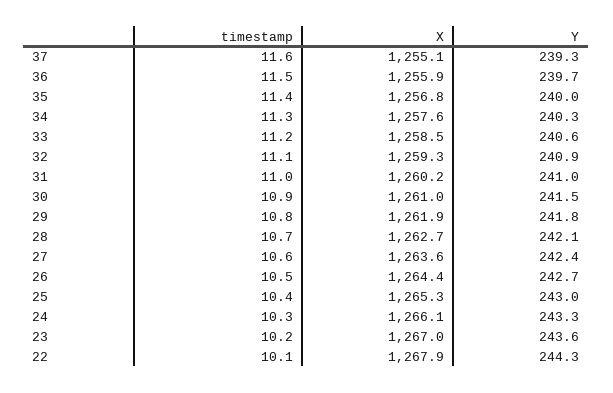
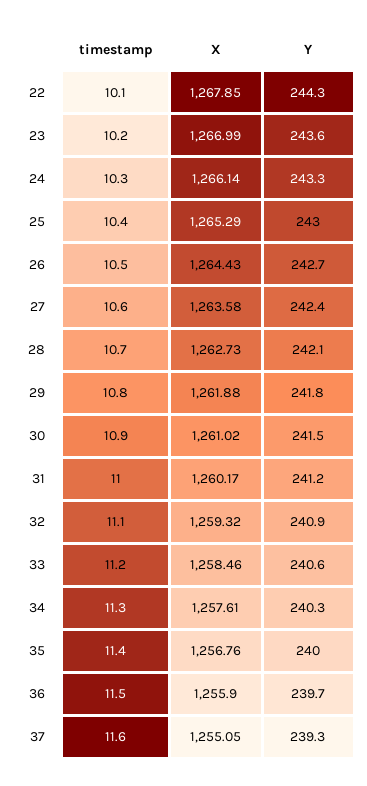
Y, 31: 241 -> 241.2

